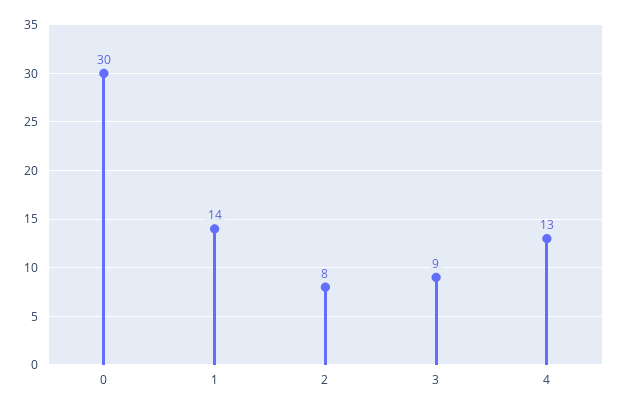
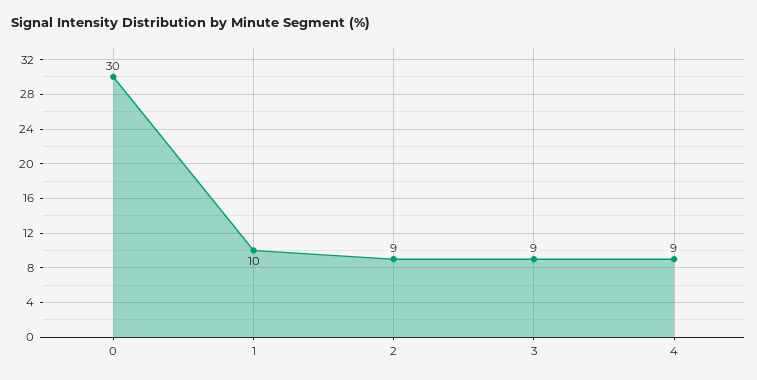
1: 14 -> 10
2: 8 -> 9
4: 13 -> 9

